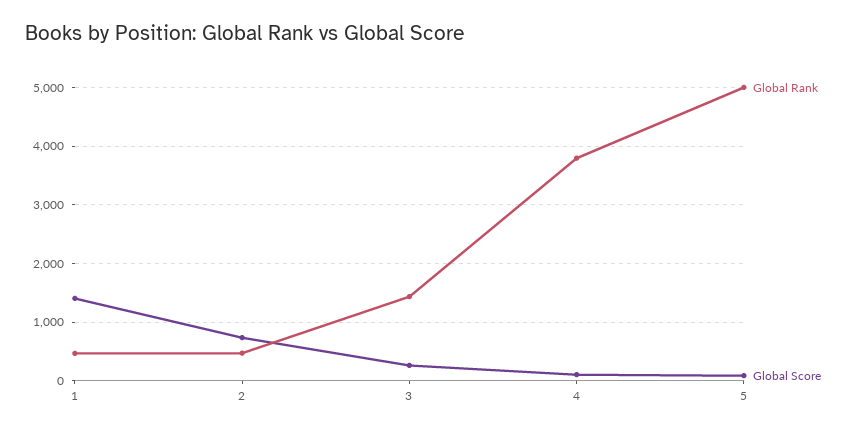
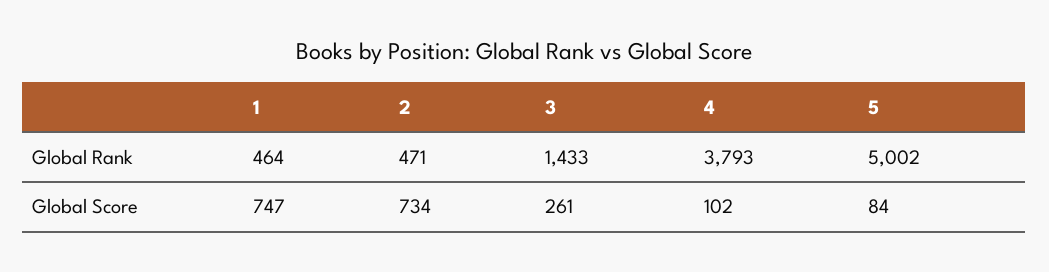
Global Score, 1: 1400 -> 747

